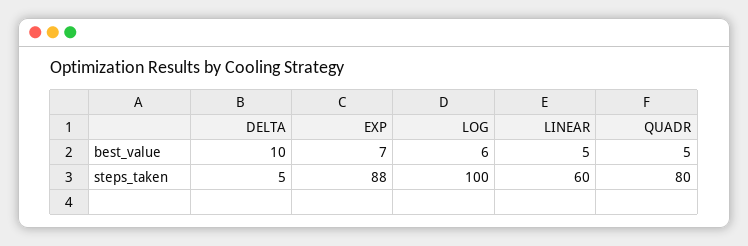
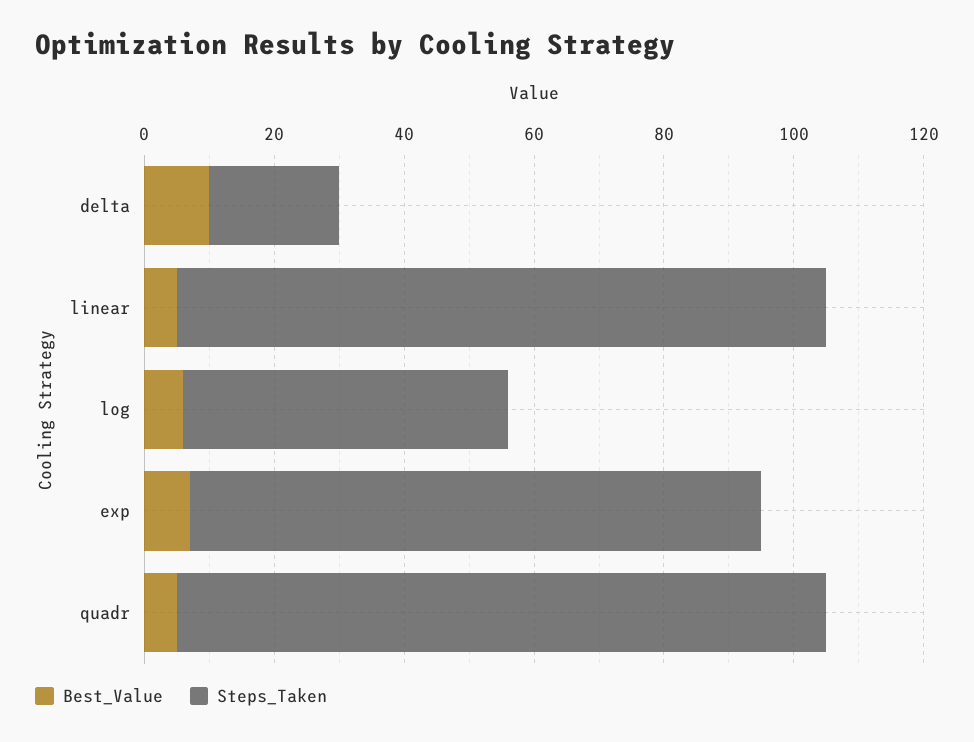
steps_taken, DELTA: 5 -> 20
steps_taken, LOG: 100 -> 50
steps_taken, LINEAR: 60 -> 100
steps_taken, QUADR: 80 -> 100

